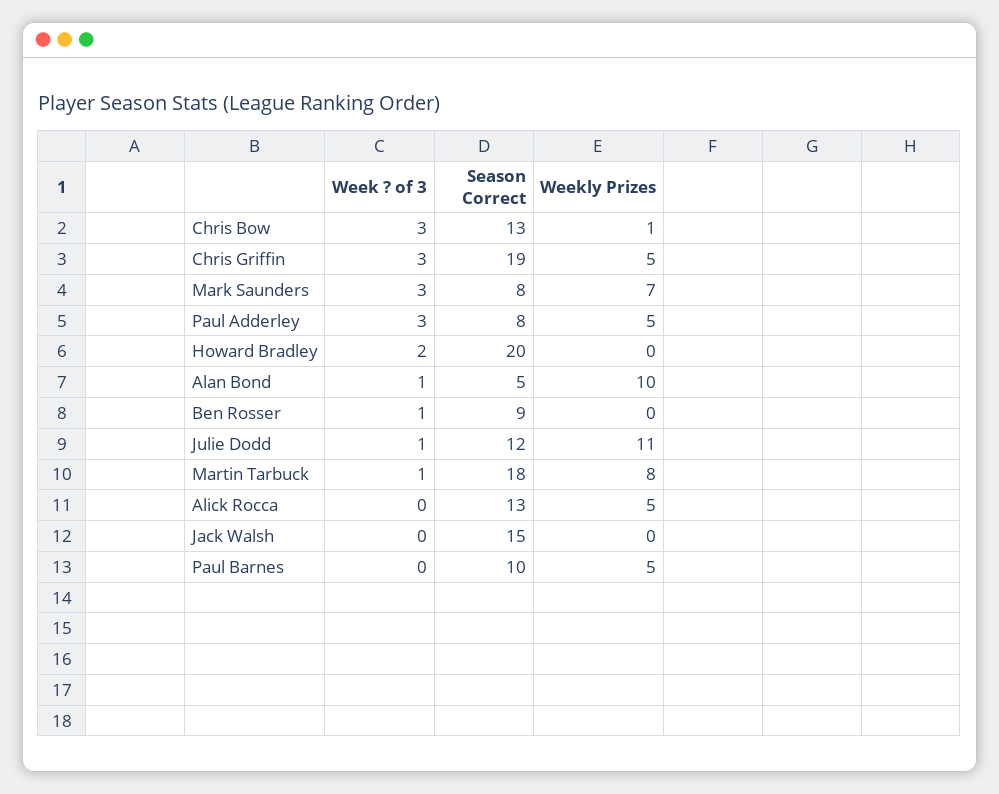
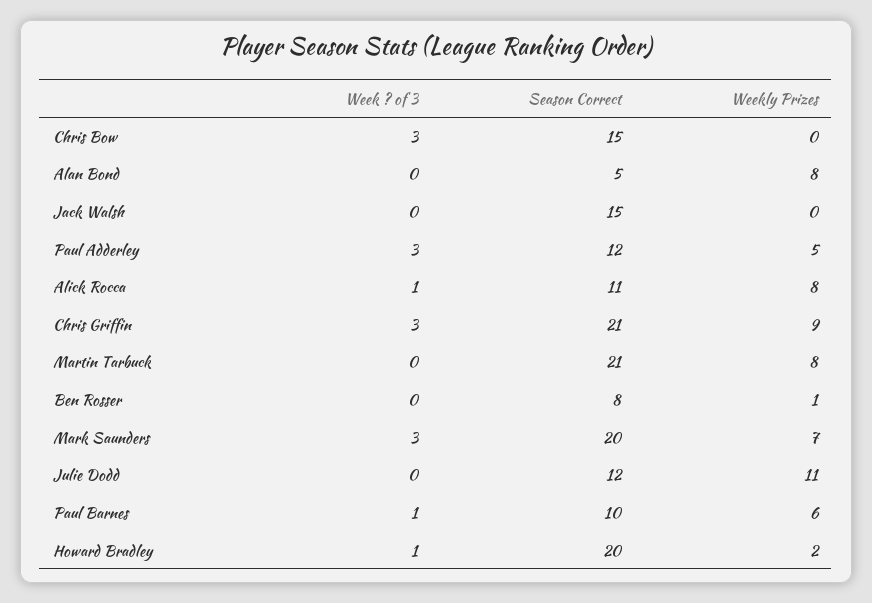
Season Correct, Chris Bow: 13 -> 15
Weekly Prizes, Chris Bow: 1 -> 0
Season Correct, Chris Griffin: 19 -> 21
Weekly Prizes, Chris Griffin: 5 -> 9
Season Correct, Mark Saunders: 8 -> 20
Season Correct, Paul Adderley: 8 -> 12
Week ? of 3, Howard Bradley: 2 -> 1
Weekly Prizes, Howard Bradley: 0 -> 2
Week ? of 3, Alan Bond: 1 -> 0
Weekly Prizes, Alan Bond: 10 -> 8
Week ? of 3, Ben Rosser: 1 -> 0
Season Correct, Ben Rosser: 9 -> 8
Weekly Prizes, Ben Rosser: 0 -> 1
Week ? of 3, Julie Dodd: 1 -> 0
Week ? of 3, Martin Tarbuck: 1 -> 0
Season Correct, Martin Tarbuck: 18 -> 21
Week ? of 3, Alick Rocca: 0 -> 1
Season Correct, Alick Rocca: 13 -> 11
Weekly Prizes, Alick Rocca: 5 -> 8
Week ? of 3, Paul Barnes: 0 -> 1
Weekly Prizes, Paul Barnes: 5 -> 6

